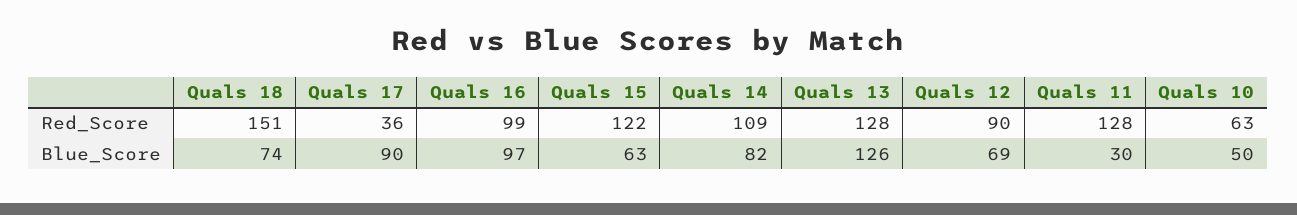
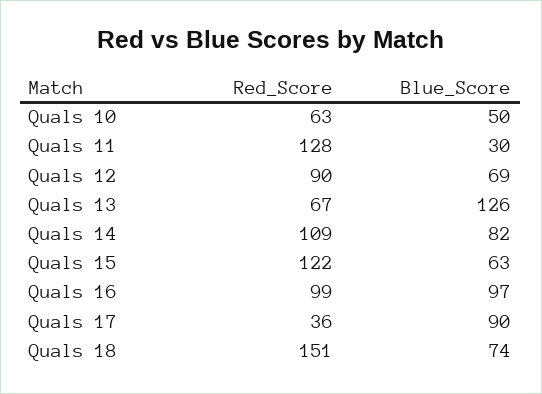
Quals 13, Red_Score: 128 -> 67

